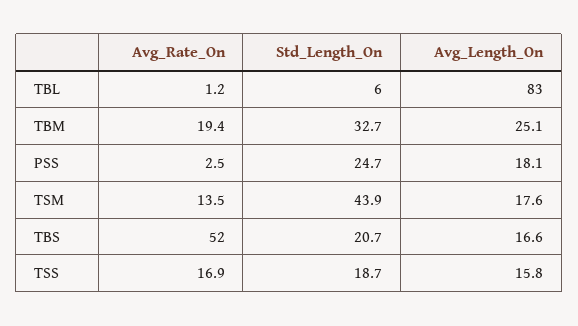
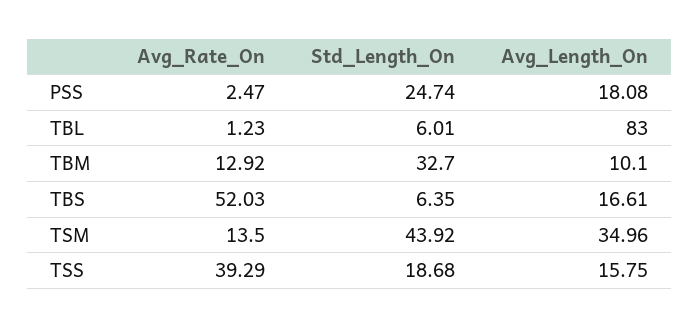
Avg_Rate_On, TBM: 19.4 -> 12.92
Avg_Length_On, TBM: 25.1 -> 10.1
Avg_Length_On, TSM: 17.6 -> 34.96
Std_Length_On, TBS: 20.7 -> 6.35
Avg_Rate_On, TSS: 16.9 -> 39.29

